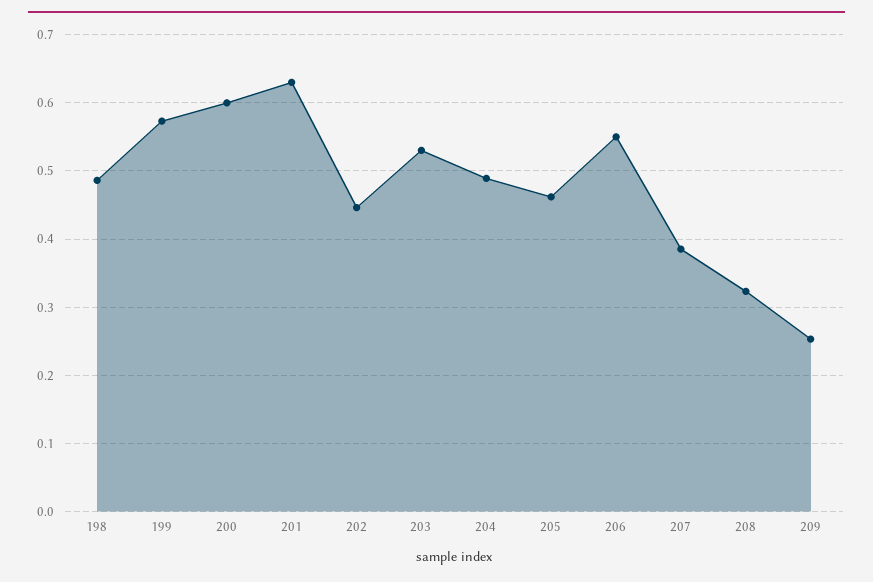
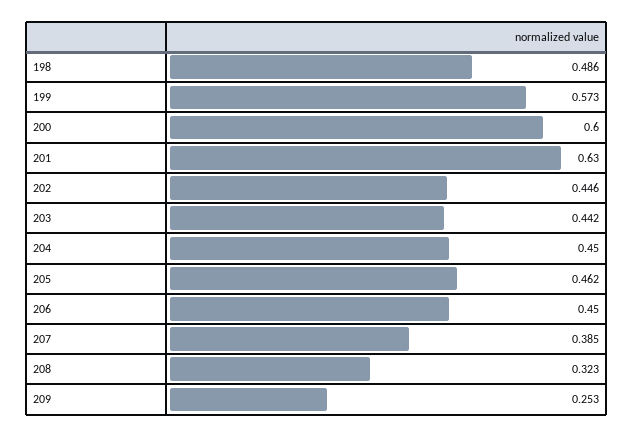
203: 0.53 -> 0.442
204: 0.49 -> 0.45
206: 0.55 -> 0.45

